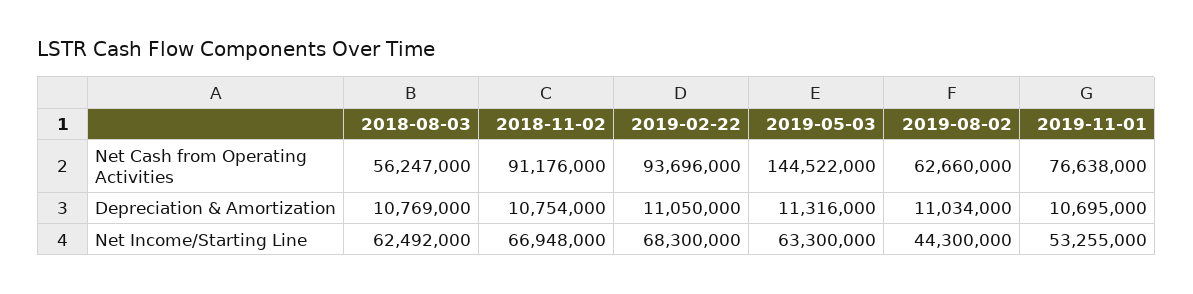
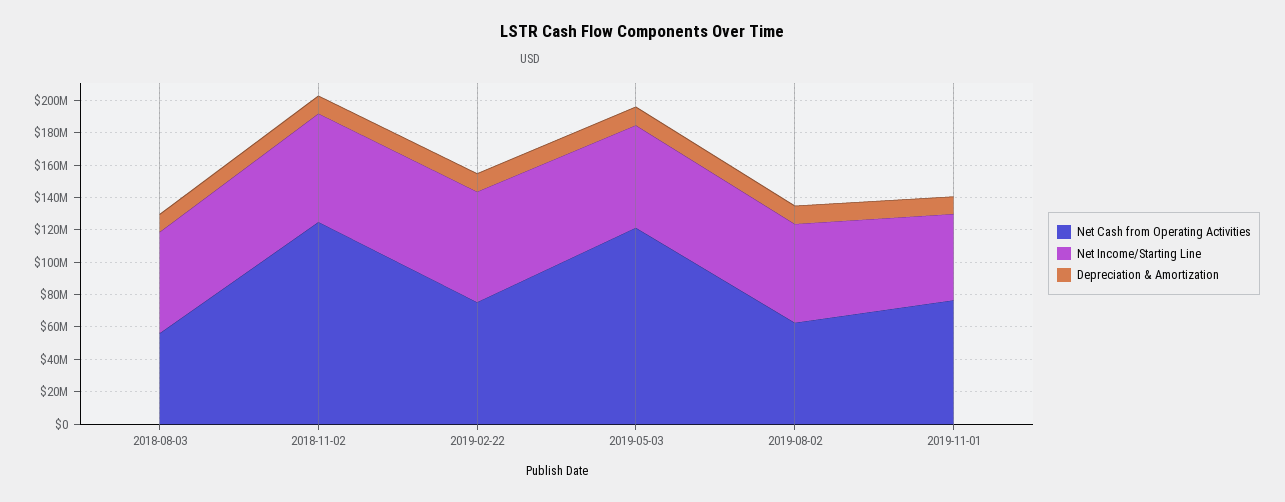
Net Cash from Operating Activities, 2018-11-02: 91176000 -> 125000000
Net Cash from Operating Activities, 2019-02-22: 93696000 -> 75000000
Net Cash from Operating Activities, 2019-05-03: 144522000 -> 120000000
Net Income/Starting Line, 2019-08-02: 44300000 -> 60000000

